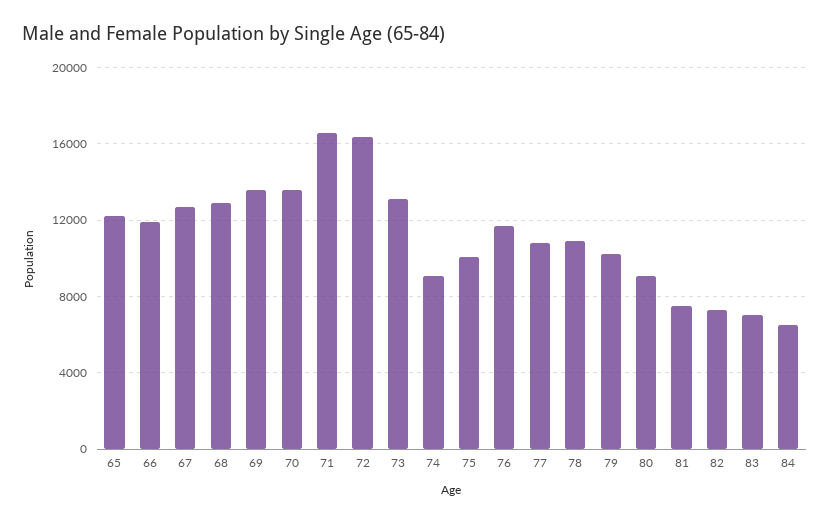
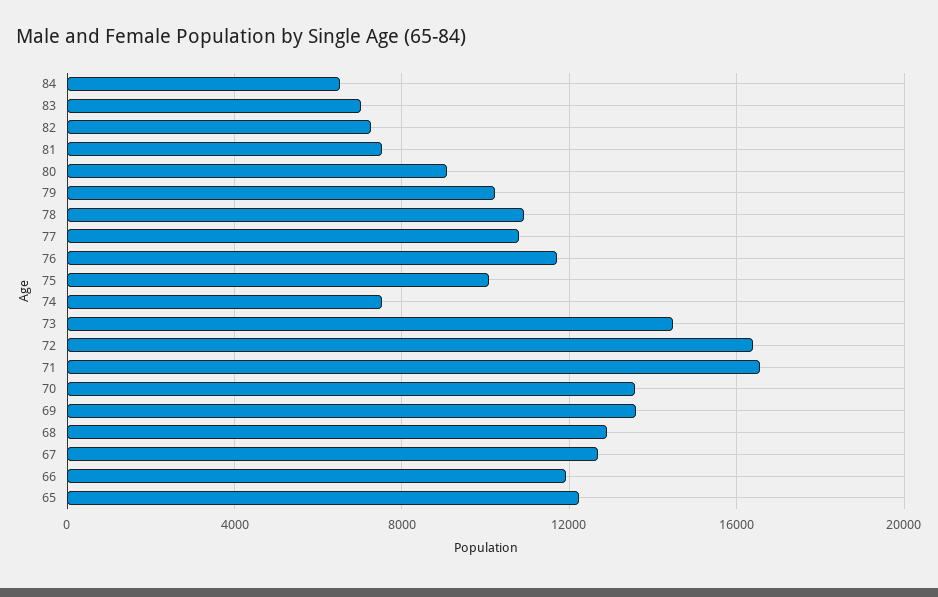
73: 13000 -> 14500
74: 9000 -> 7500

